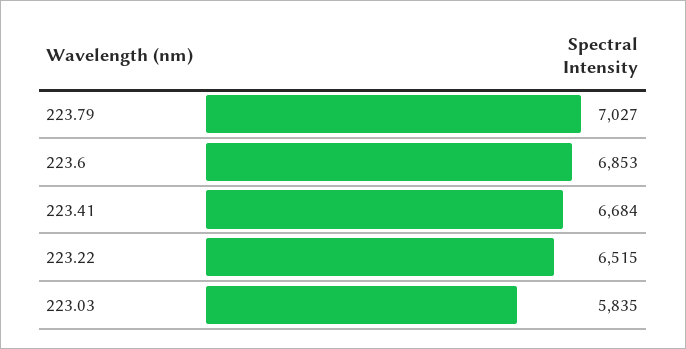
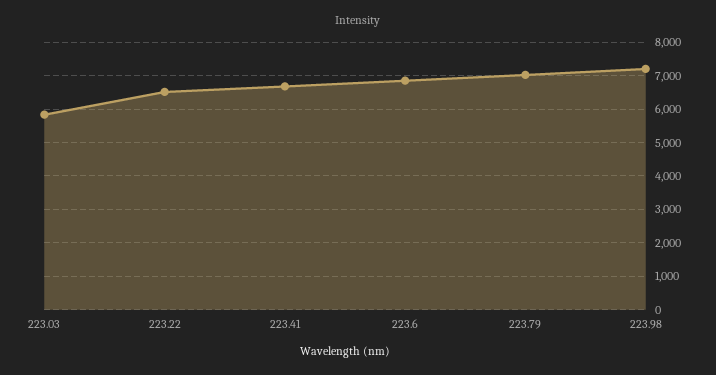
223.98: none -> 7200

